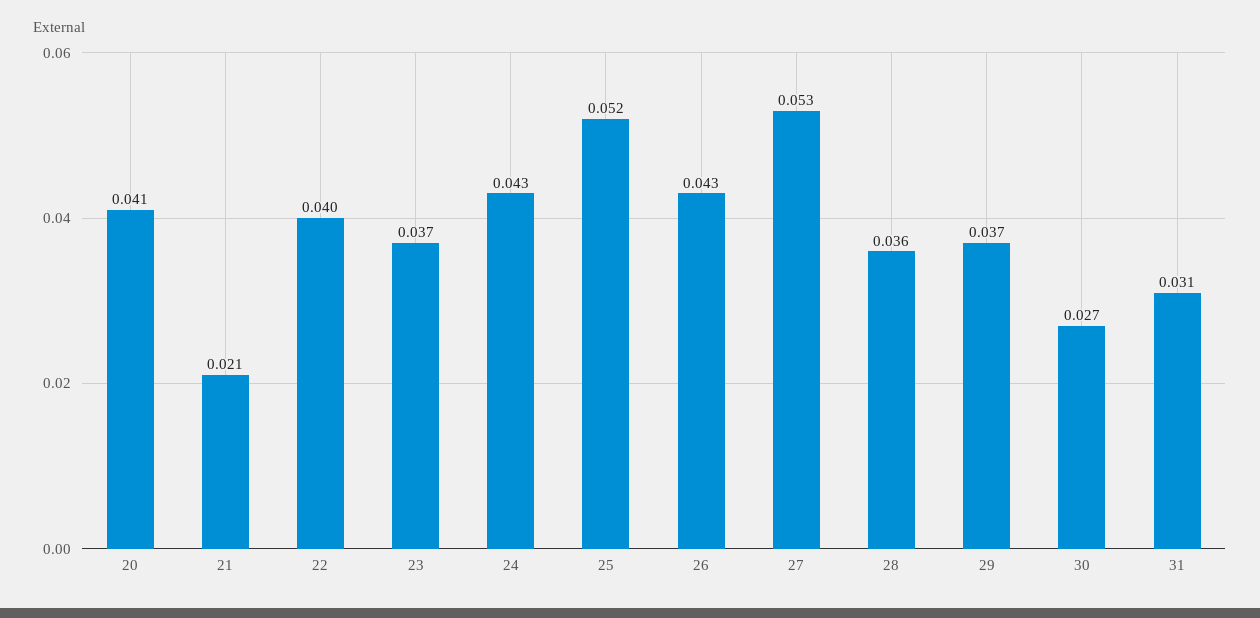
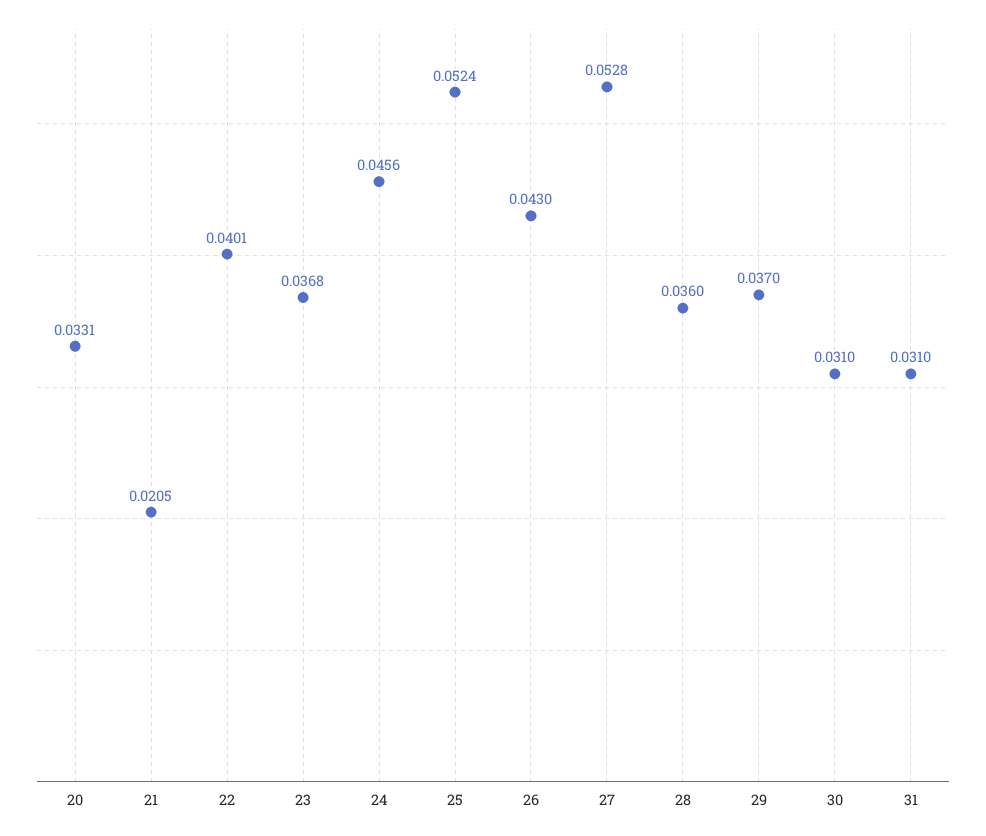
20: 0.041 -> 0.0331
24: 0.043 -> 0.0456
30: 0.027 -> 0.031

